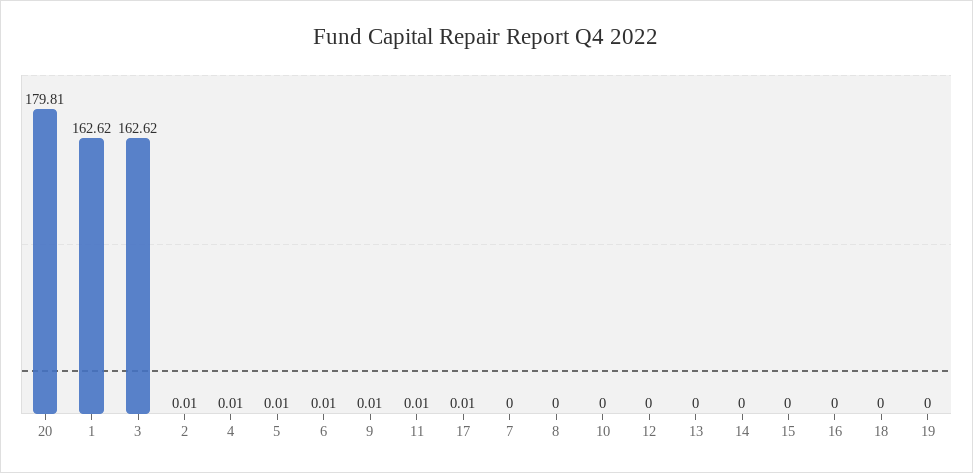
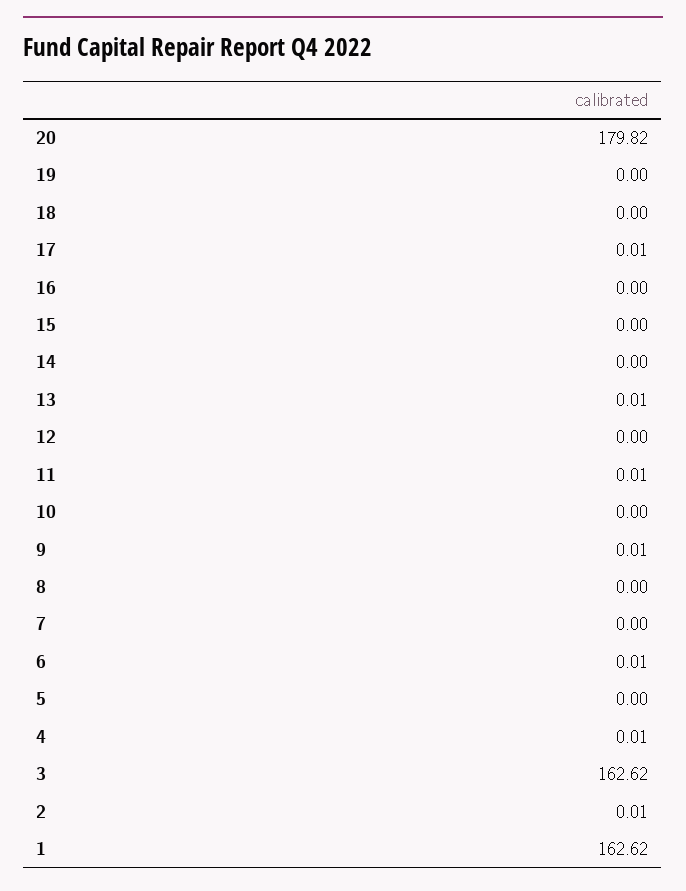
20: 179.81 -> 179.82
5: 0.01 -> 0
13: 0 -> 0.01

